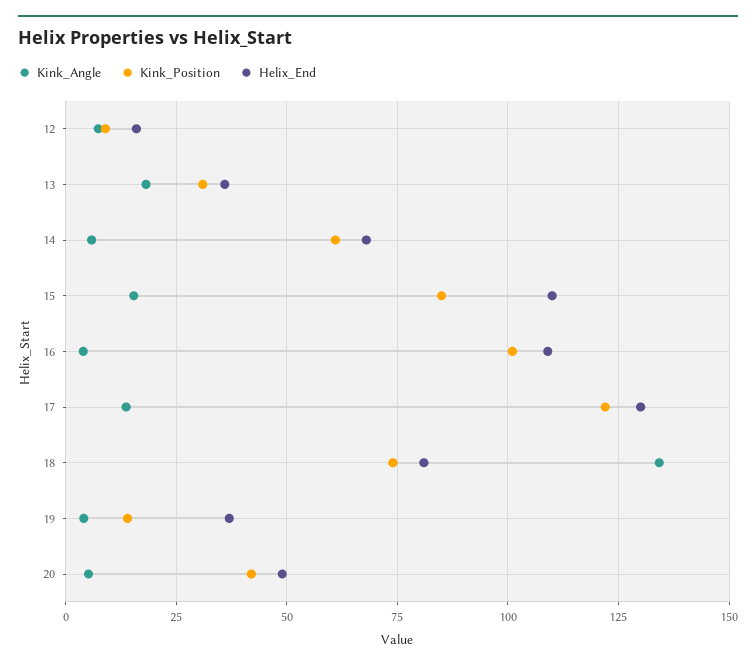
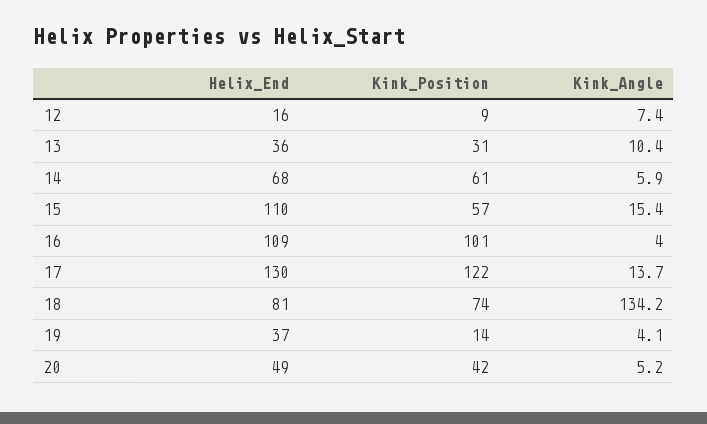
Kink_Angle, 13: 17.5 -> 10.4
Kink_Position, 15: 85 -> 57

